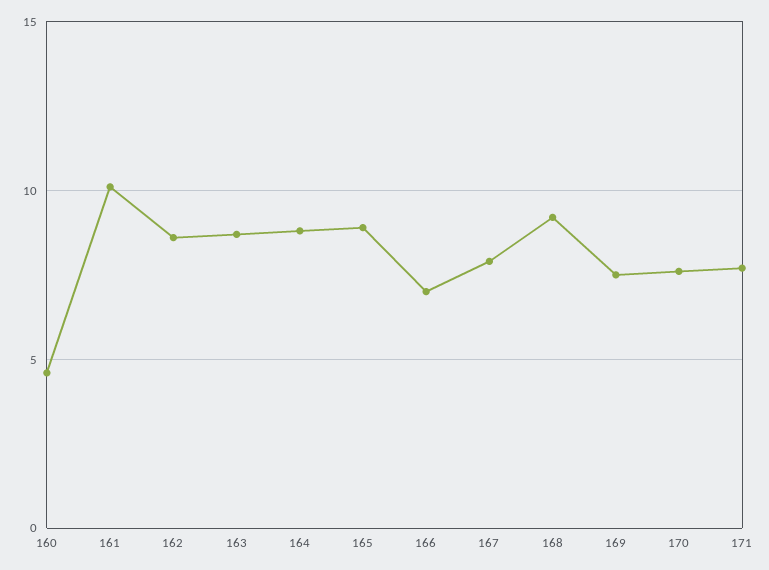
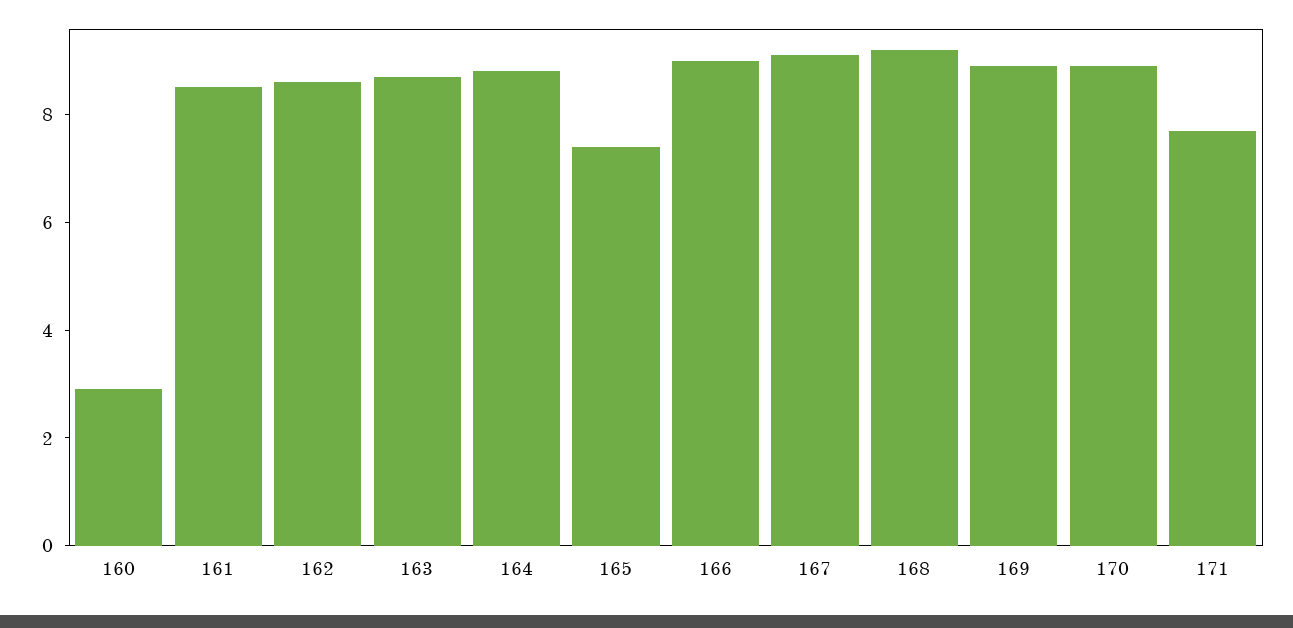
160: 4.5 -> 3
161: 10 -> 8.5
165: 9 -> 7.5
166: 7 -> 9
167: 8 -> 9
169: 7.5 -> 9
170: 7.5 -> 9

